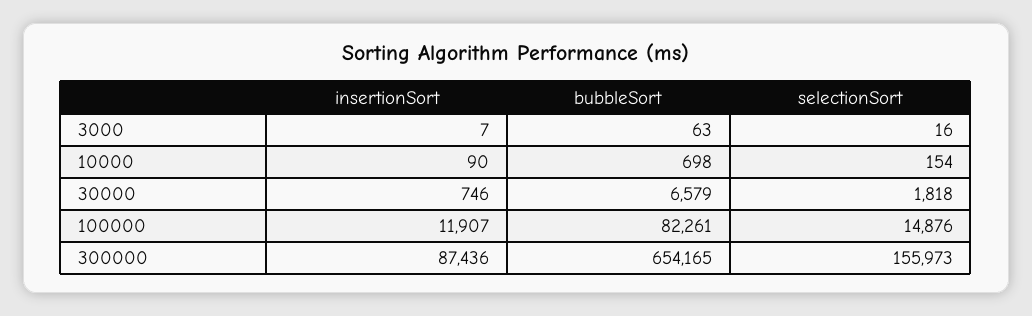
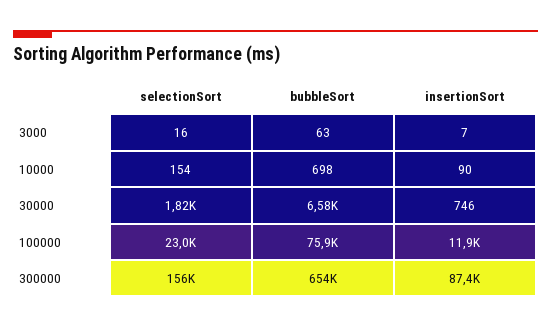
bubbleSort, 100000: 82261 -> 75900
selectionSort, 100000: 14876 -> 23000

